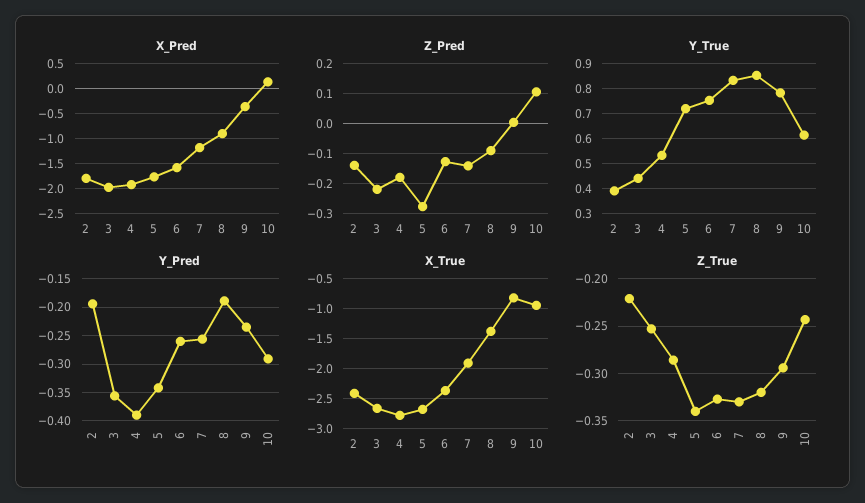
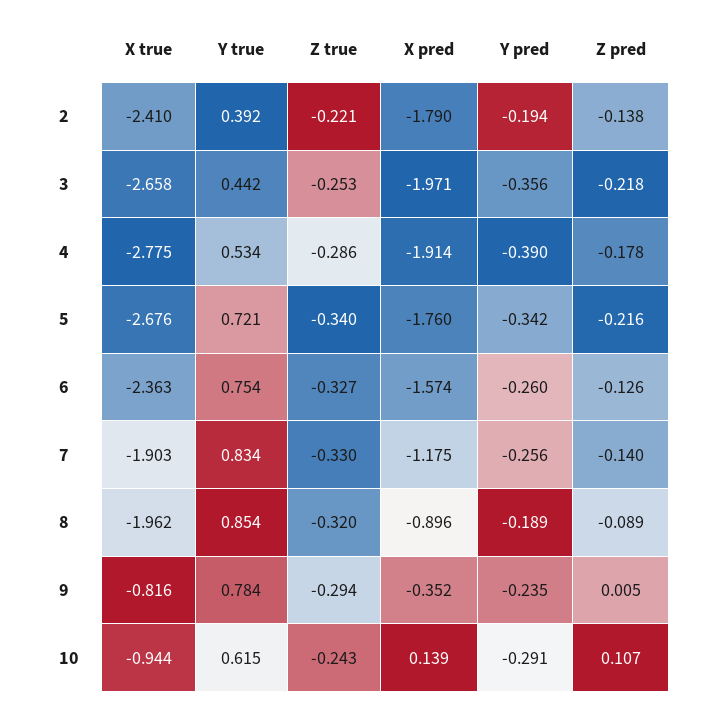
Z_Pred, 5: -0.28 -> -0.216
X_True, 8: -1.4 -> -1.962

